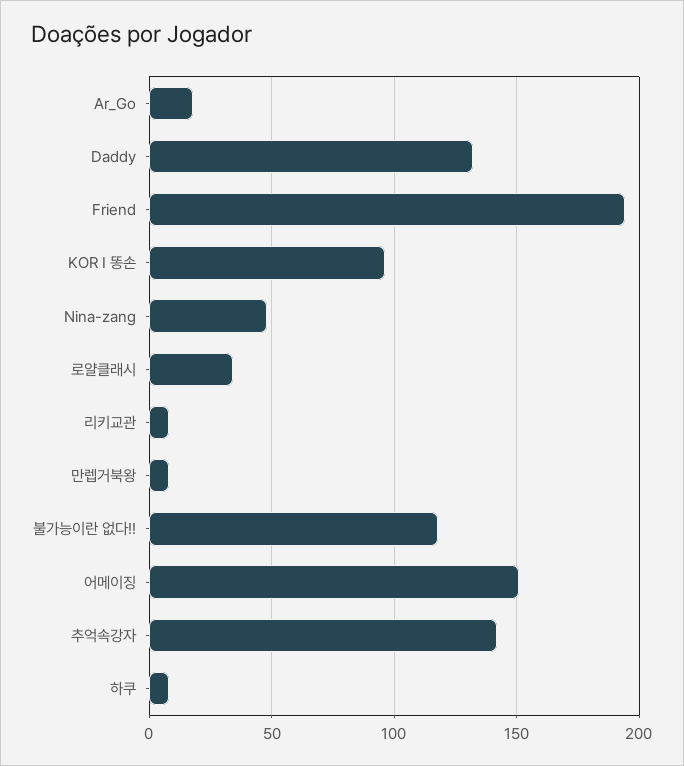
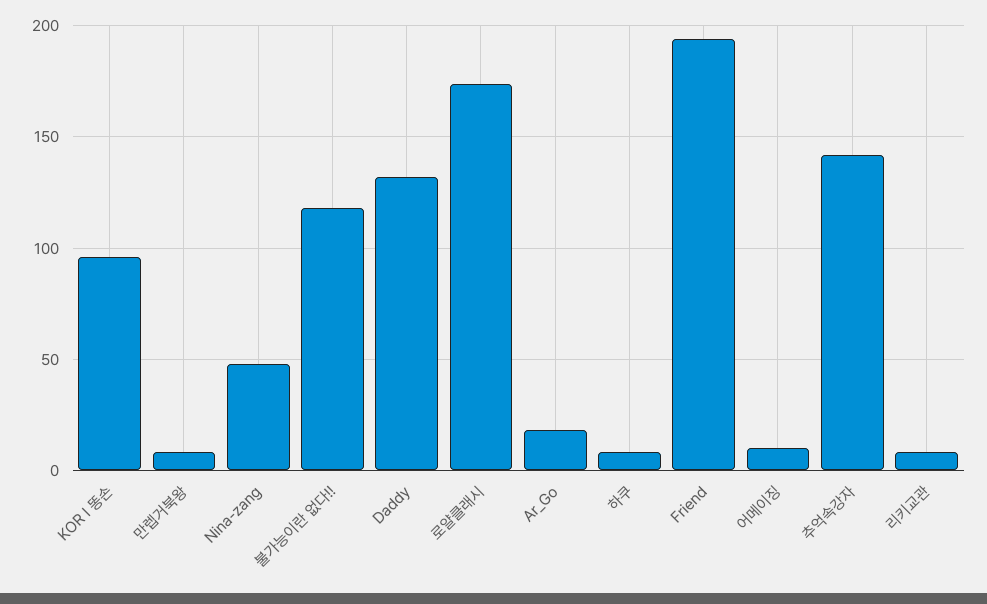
로얄클래시: 35 -> 175
어메이징: 150 -> 10

